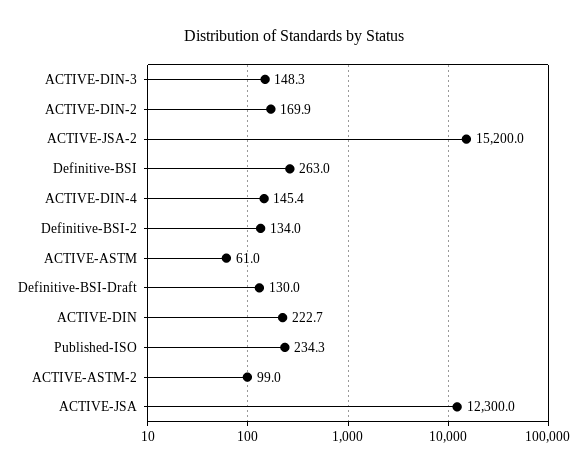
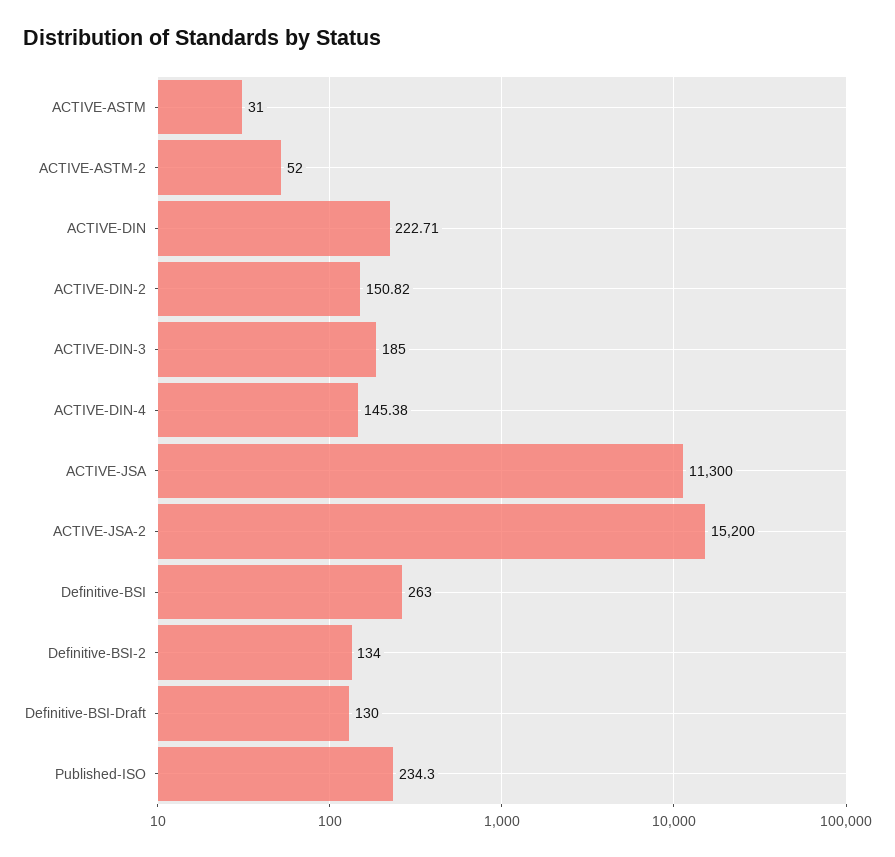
ACTIVE-DIN-3: 148.3 -> 185
ACTIVE-DIN-2: 169.9 -> 150.82
ACTIVE-ASTM: 61 -> 31
ACTIVE-ASTM-2: 99 -> 52
ACTIVE-JSA: 12300 -> 11300

